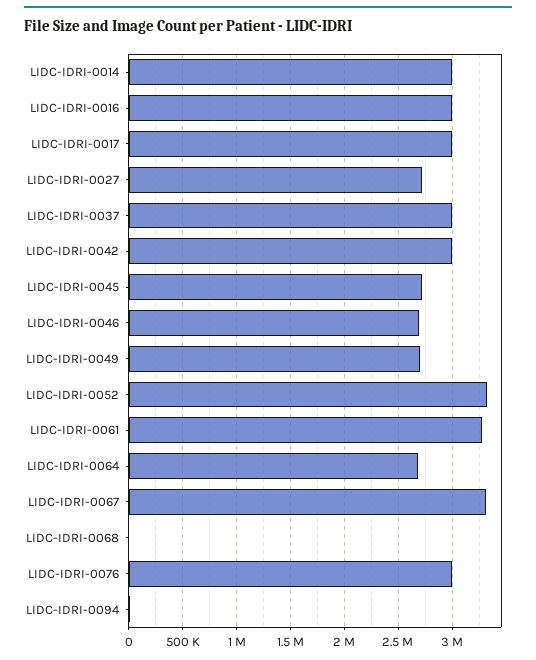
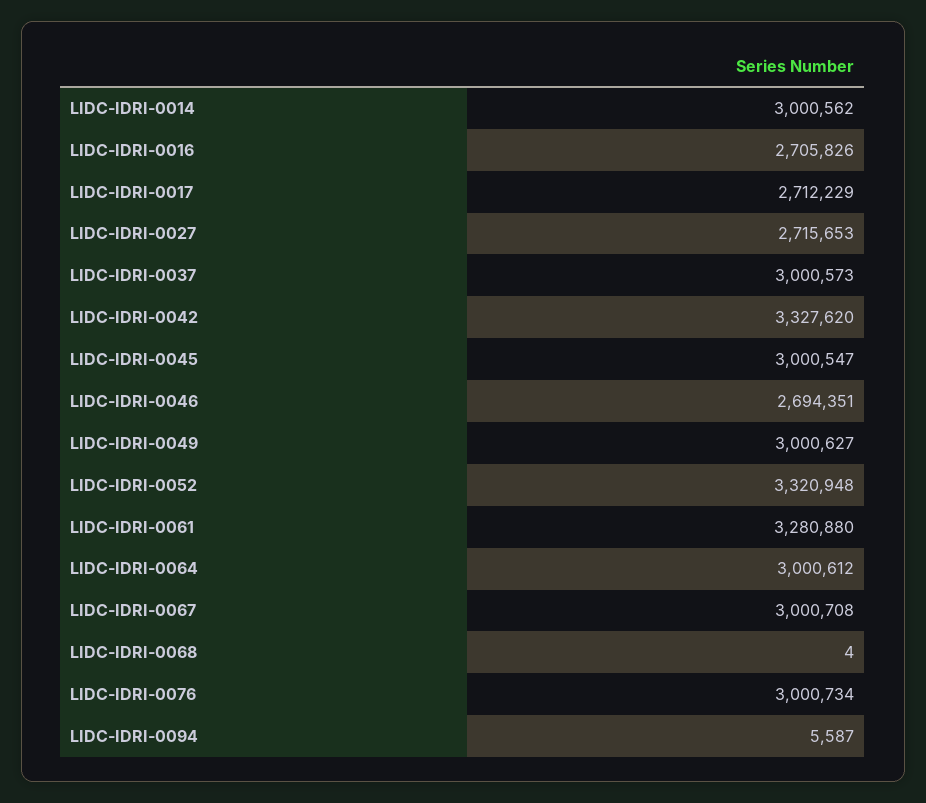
LIDC-IDRI-0016: 3000000 -> 2705826
LIDC-IDRI-0017: 3000000 -> 2712229
LIDC-IDRI-0042: 3000000 -> 3327620
LIDC-IDRI-0045: 2700000 -> 3000547
LIDC-IDRI-0049: 2700000 -> 3000627
LIDC-IDRI-0064: 2700000 -> 3000612
LIDC-IDRI-0067: 3300000 -> 3000708

